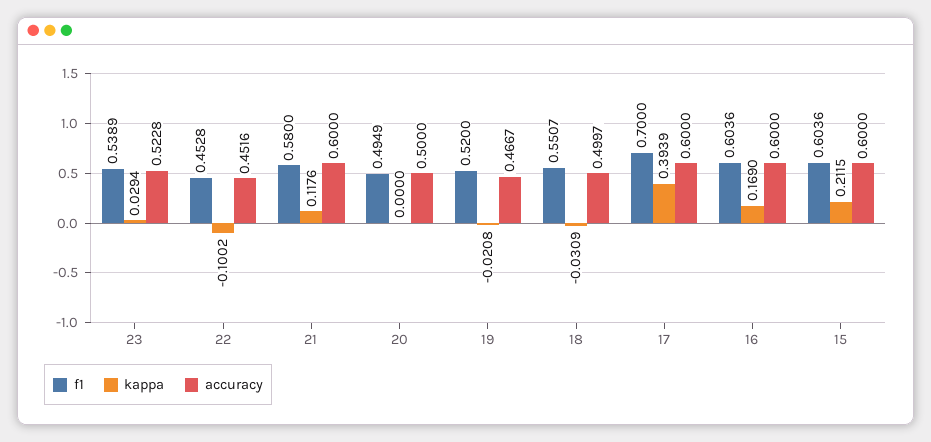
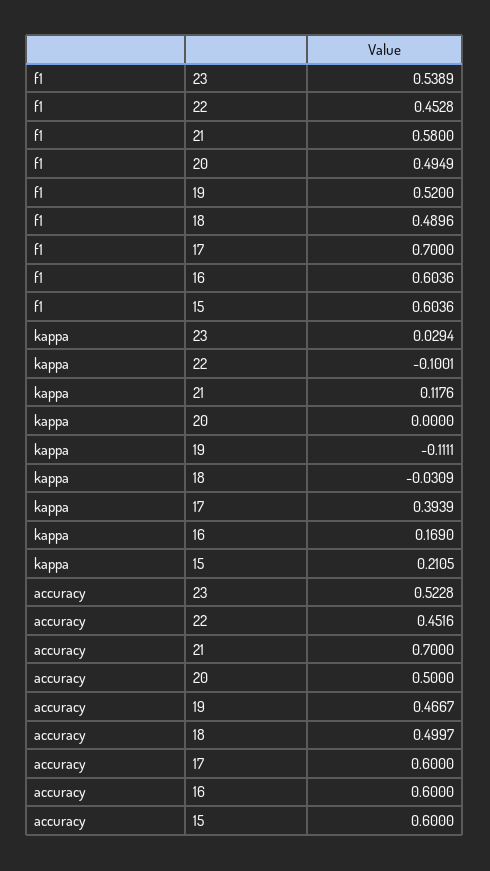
kappa, 22: -0.1002 -> -0.1001
accuracy, 21: 0.6 -> 0.7
kappa, 19: -0.0208 -> -0.1111
f1, 18: 0.5507 -> 0.4896
kappa, 15: 0.2115 -> 0.2105

